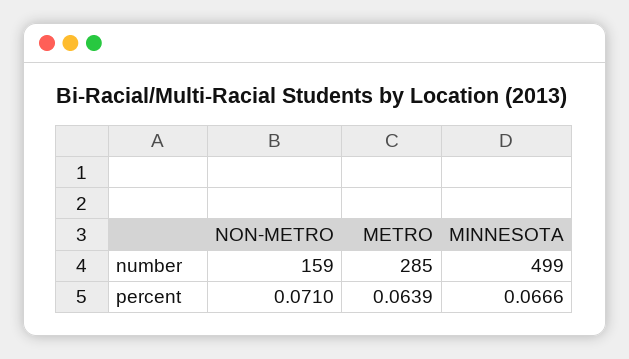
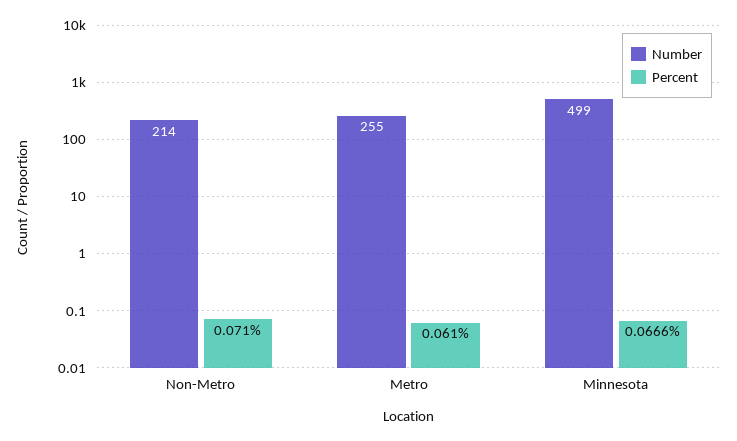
number, NON-METRO: 159 -> 214
number, METRO: 285 -> 255
percent, METRO: 0.0639 -> 0.061

